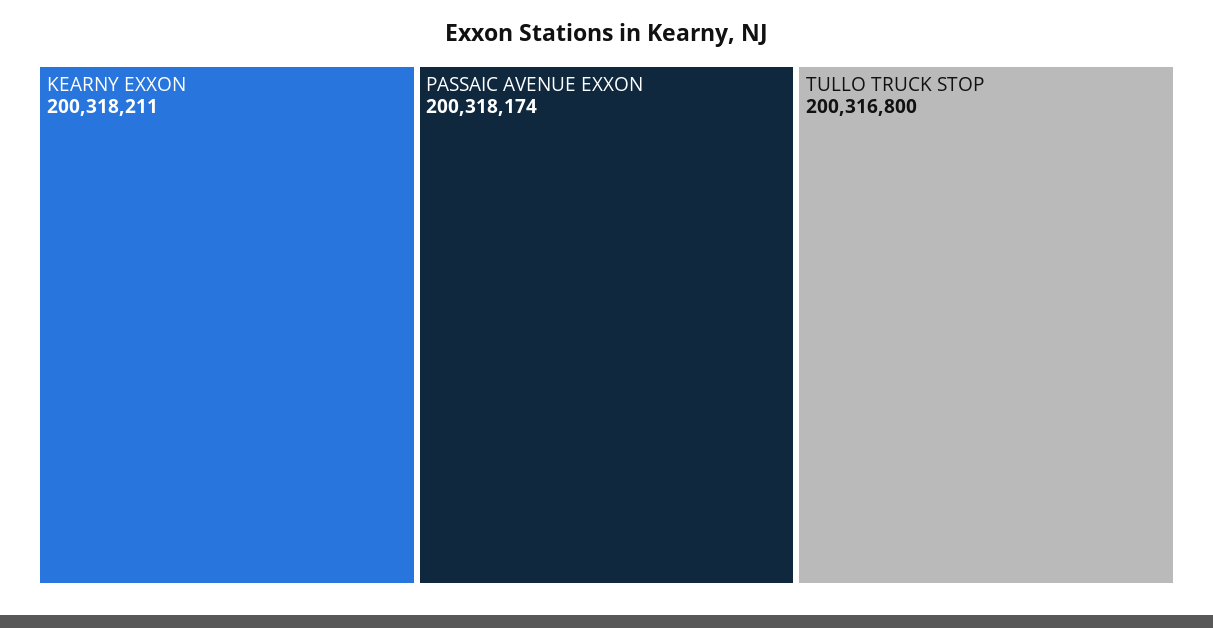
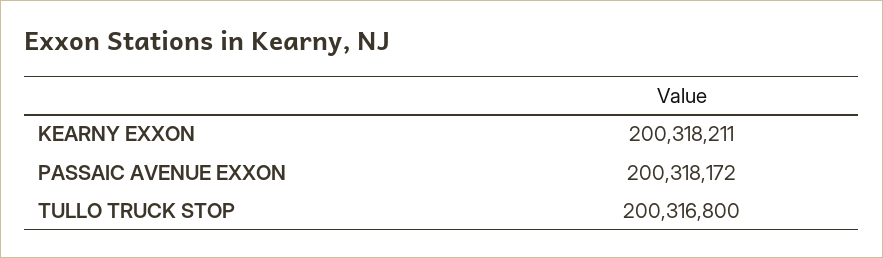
PASSAIC AVENUE EXXON: 200318174 -> 200318172

